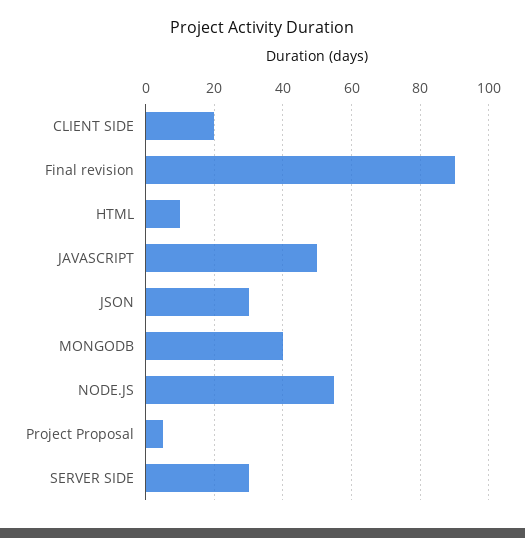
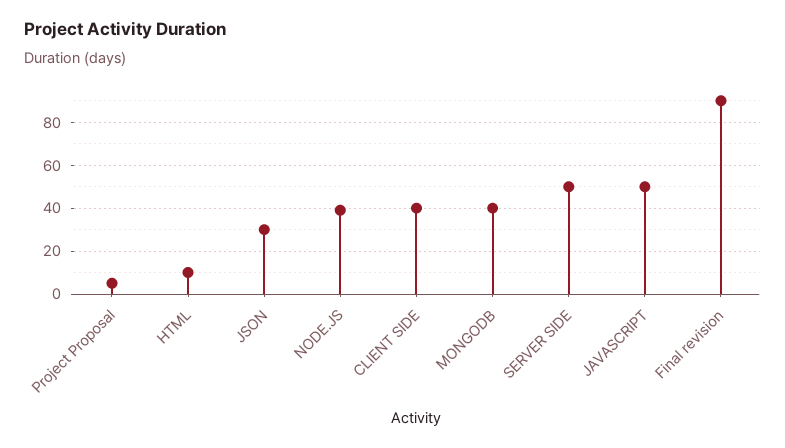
CLIENT SIDE: 20 -> 40
NODE.JS: 55 -> 40
SERVER SIDE: 30 -> 50

